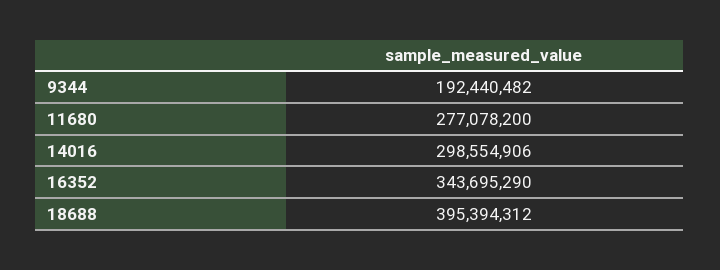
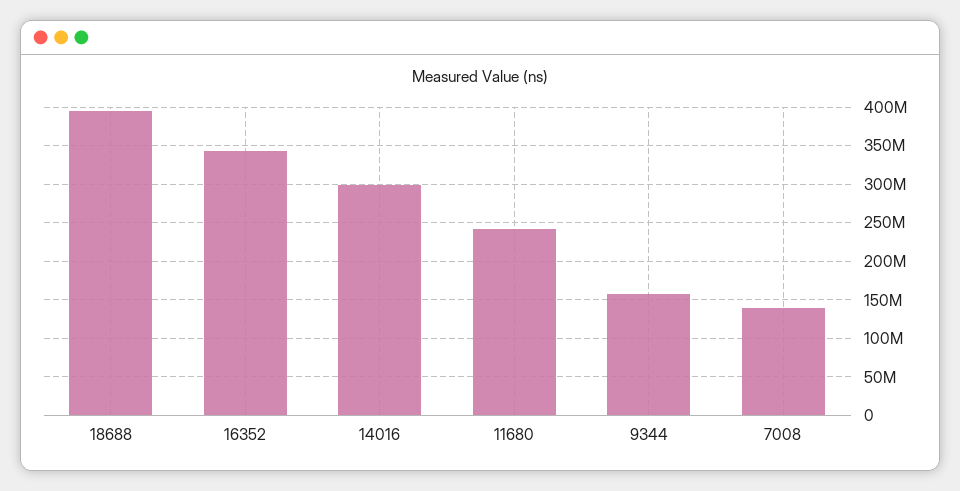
9344: 192440482 -> 160000000
11680: 277078200 -> 240000000
7008: none -> 140000000

